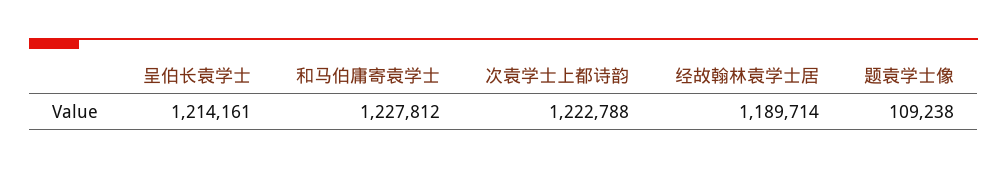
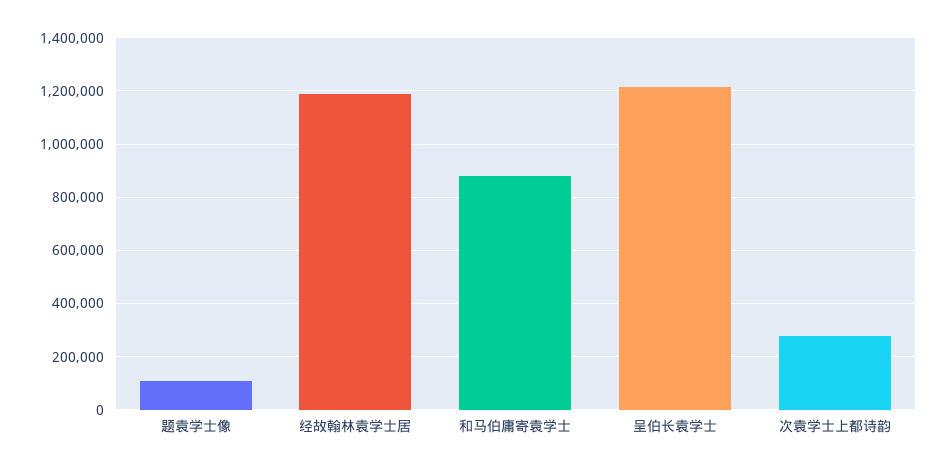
和马伯庸寄袁学士: 1227812 -> 875000
次袁学士上都诗韵: 1222788 -> 275000

